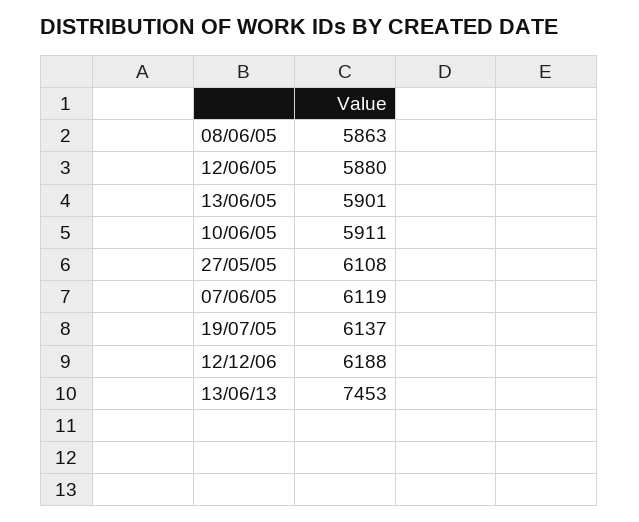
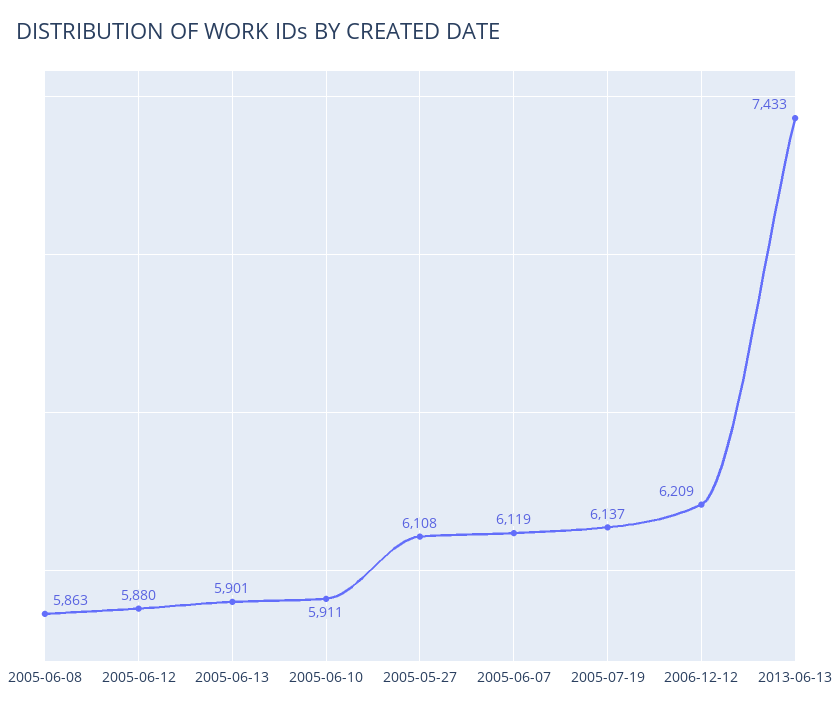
12/12/06: 6188 -> 6209
13/06/13: 7453 -> 7433

